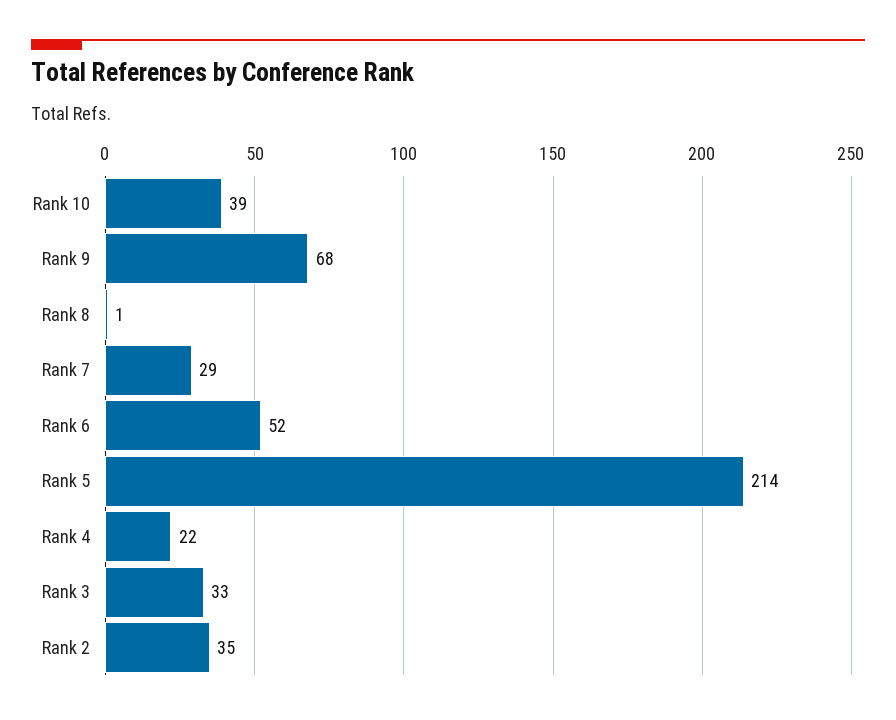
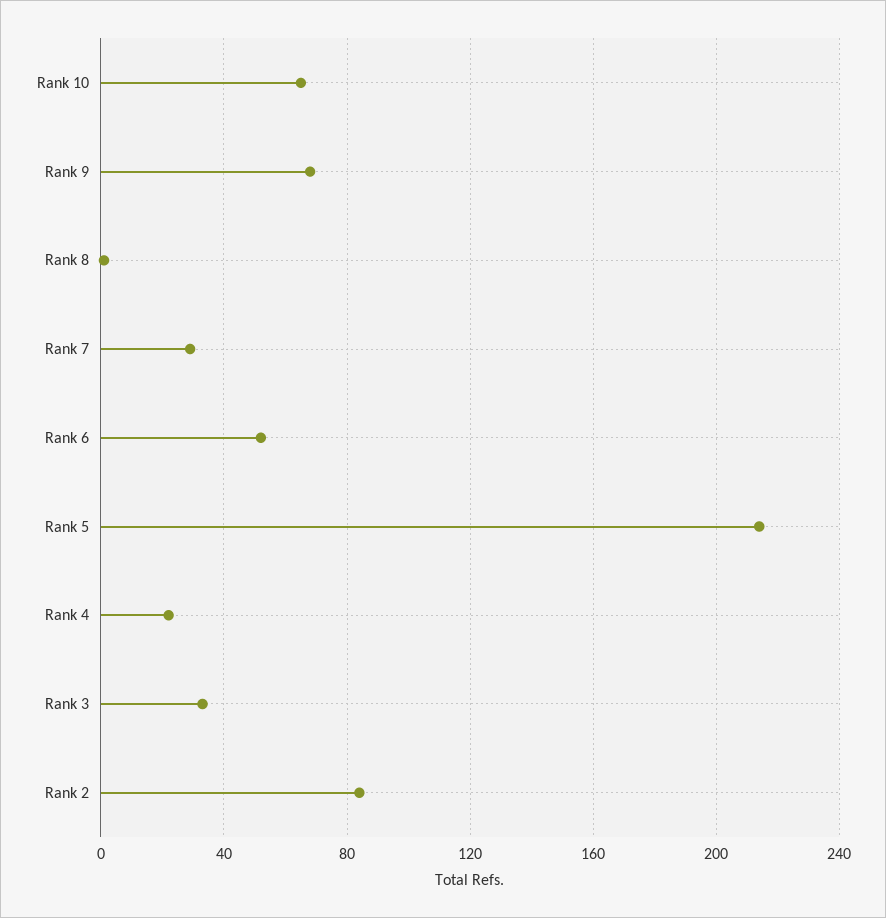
Rank 10: 39 -> 65
Rank 2: 35 -> 85

